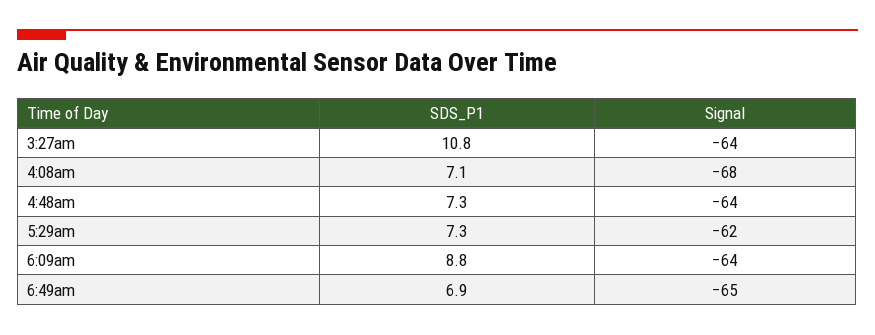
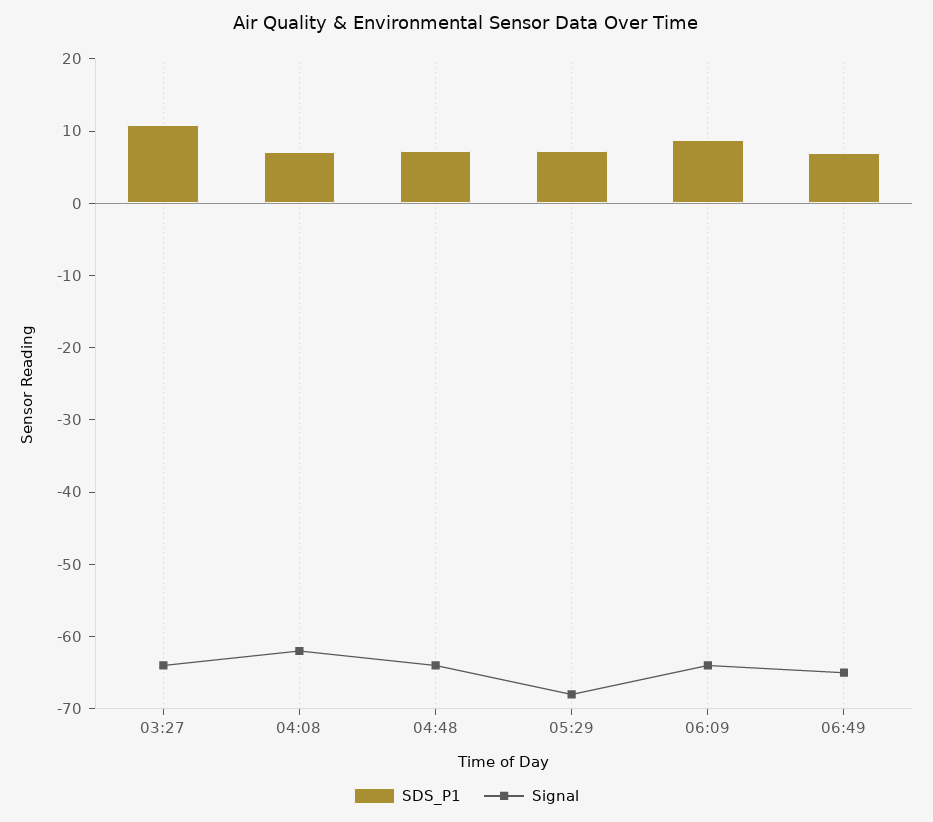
Signal, 4:08am: -68 -> -62
Signal, 5:29am: -62 -> -68

